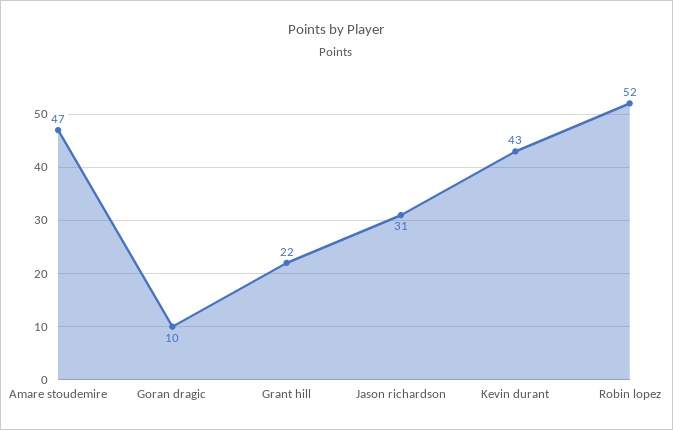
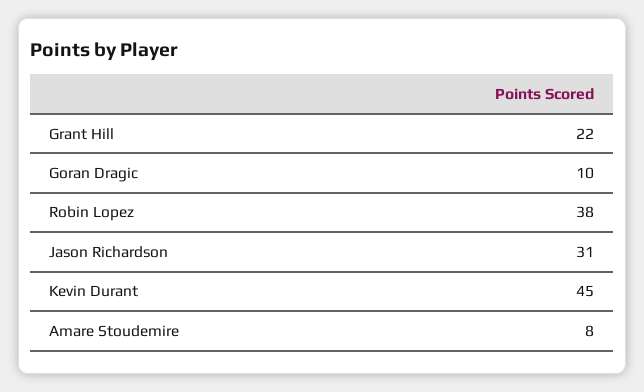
Amare stoudemire: 47 -> 8
Kevin durant: 43 -> 45
Robin lopez: 52 -> 38

